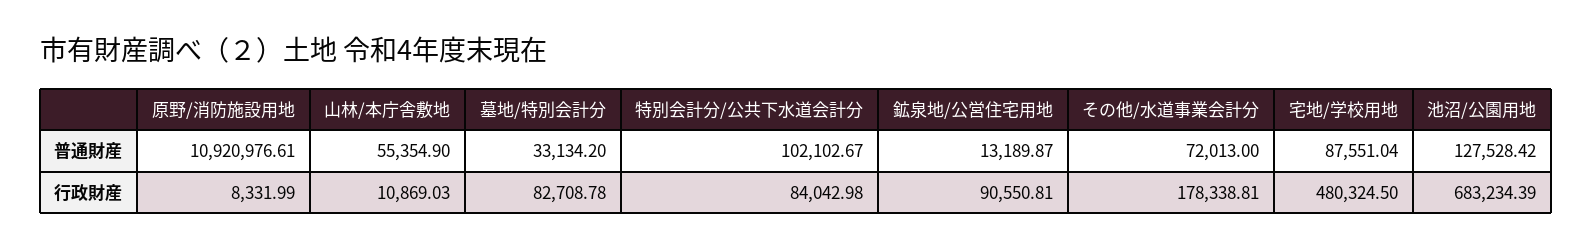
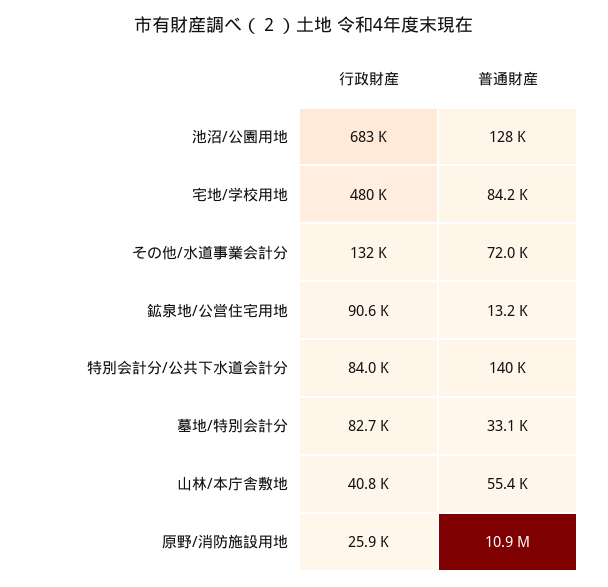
特別会計分/公共下水道会計分, 普通財産: 102102.67 -> 140000
宅地/学校用地, 普通財産: 87551.04 -> 84200
原野/消防施設用地, 行政財産: 8331.99 -> 25900
山林/本庁舎敷地, 行政財産: 10869.03 -> 40800
その他/水道事業会計分, 行政財産: 178338.81 -> 132000

